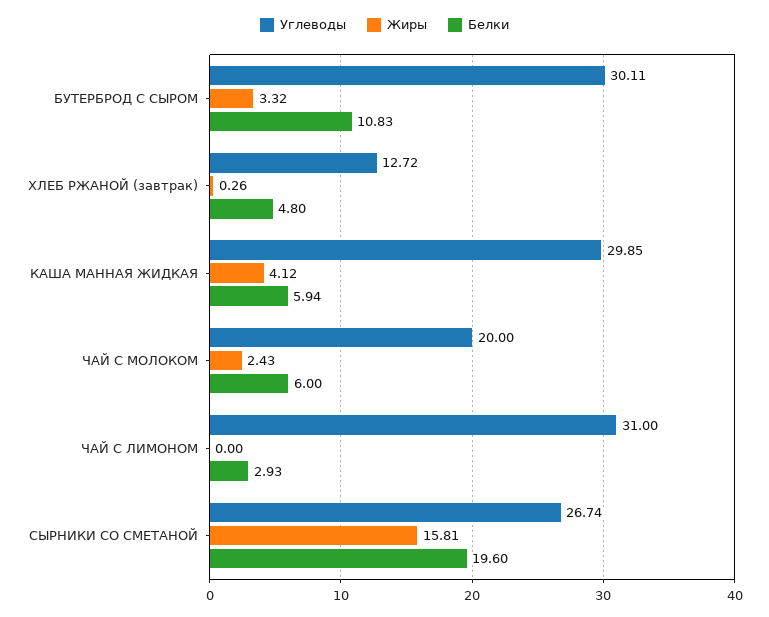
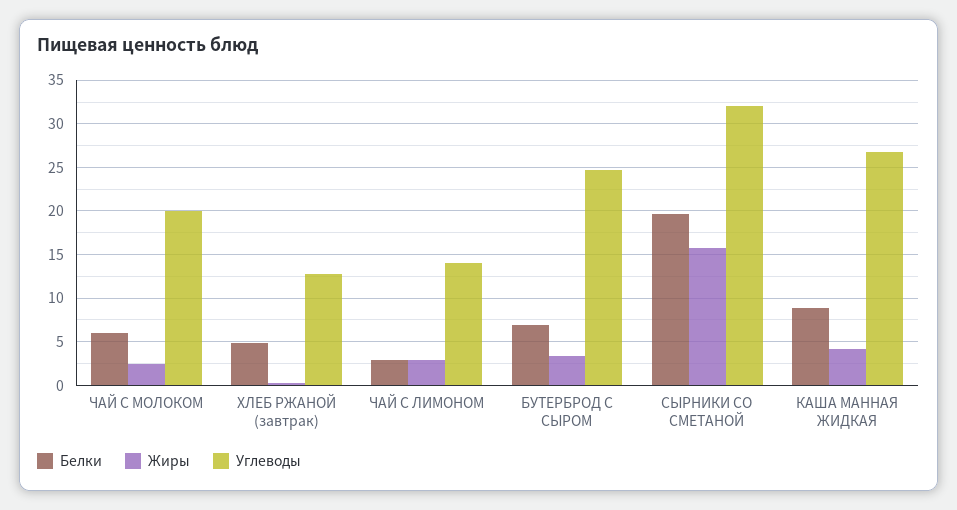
Углеводы, БУТЕРБРОД С СЫРОМ: 30.11 -> 25
Белки, БУТЕРБРОД С СЫРОМ: 10.83 -> 7
Углеводы, КАША МАННАЯ ЖИДКАЯ: 29.85 -> 27
Белки, КАША МАННАЯ ЖИДКАЯ: 5.94 -> 9
Углеводы, ЧАЙ С ЛИМОНОМ: 31 -> 14
Жиры, ЧАЙ С ЛИМОНОМ: 0 -> 3
Углеводы, СЫРНИКИ СО СМЕТАНОЙ: 26.74 -> 32

